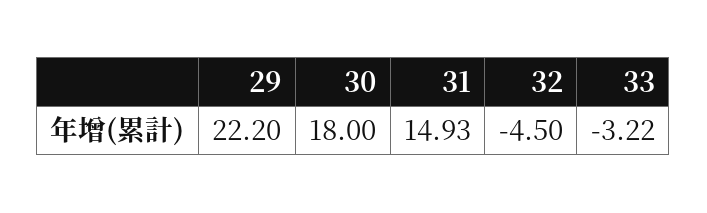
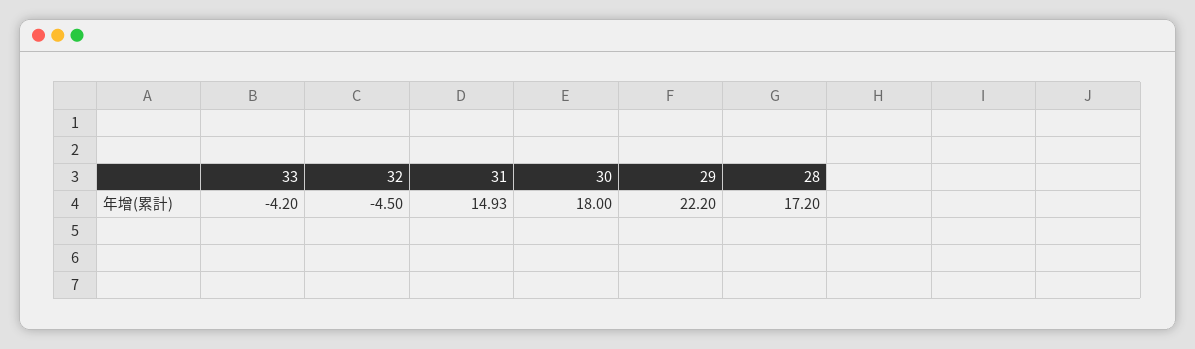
33: -3.22 -> -4.2
28: none -> 17.2

